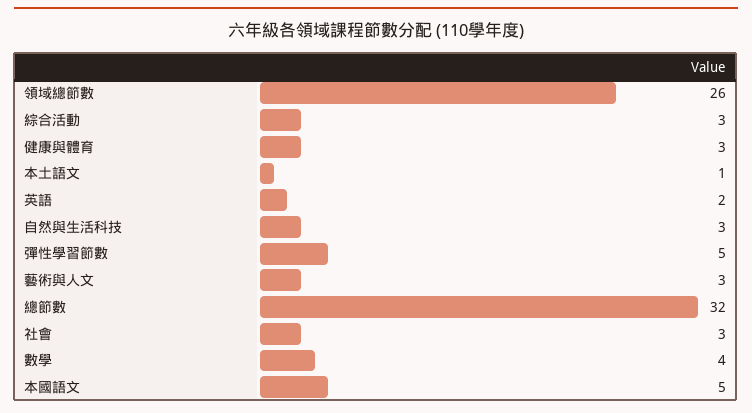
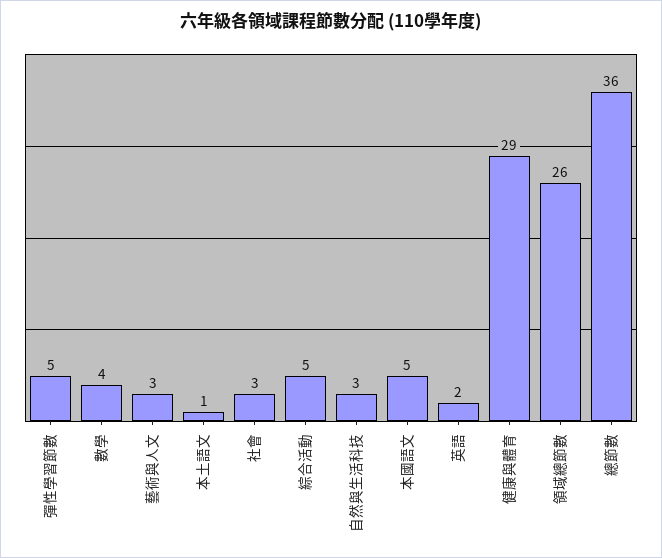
綜合活動: 3 -> 5
健康與體育: 3 -> 29
總節數: 32 -> 36

